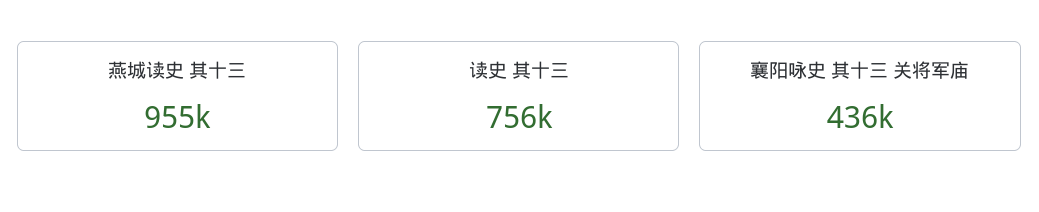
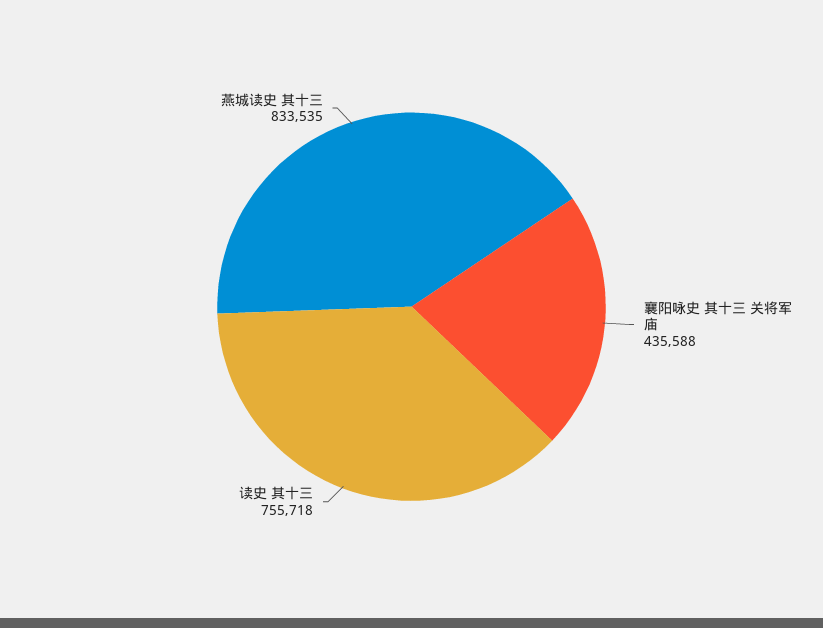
燕城读史 其十三: 955000 -> 833535

